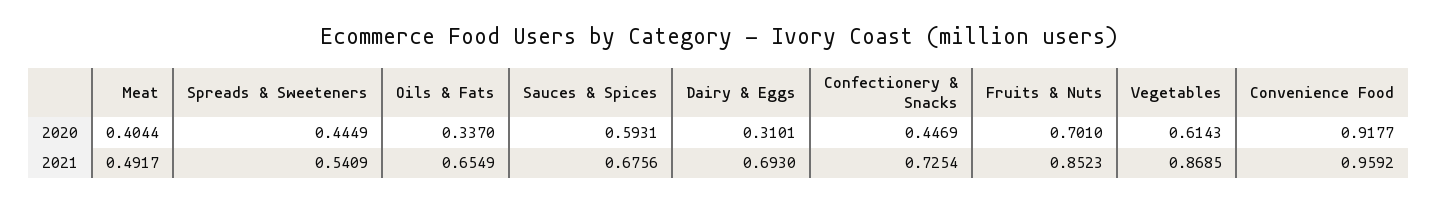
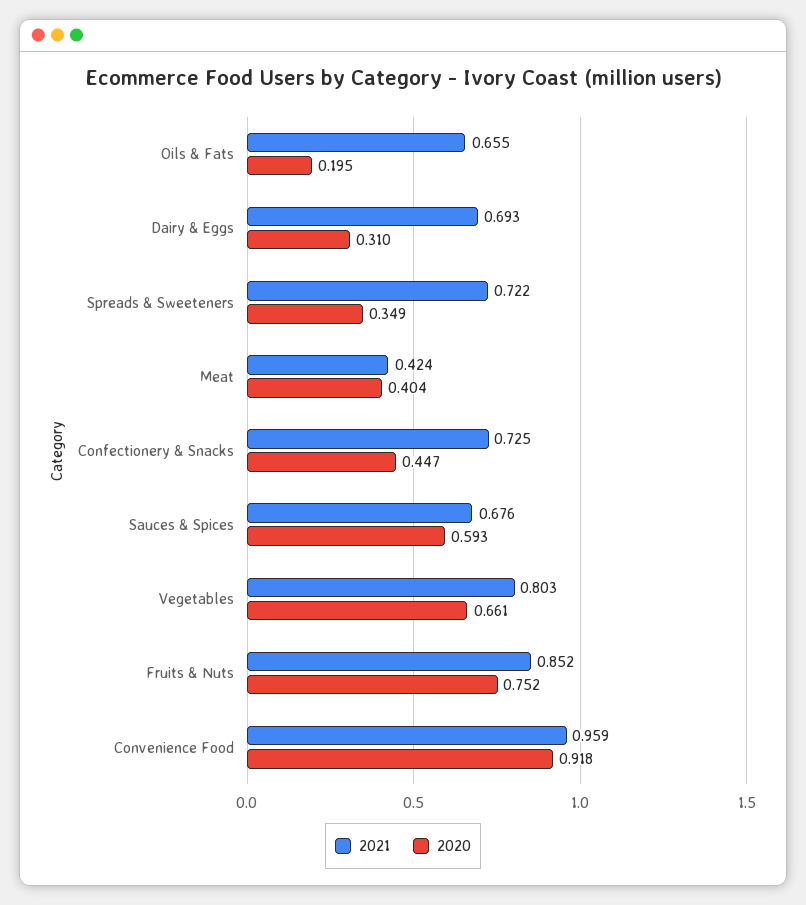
2020, Spreads & Sweeteners: 0.4449 -> 0.349
2020, Oils & Fats: 0.337 -> 0.195
2020, Fruits & Nuts: 0.701 -> 0.752
2020, Vegetables: 0.6143 -> 0.661
2021, Meat: 0.4917 -> 0.424
2021, Spreads & Sweeteners: 0.5409 -> 0.722
2021, Vegetables: 0.8685 -> 0.803

